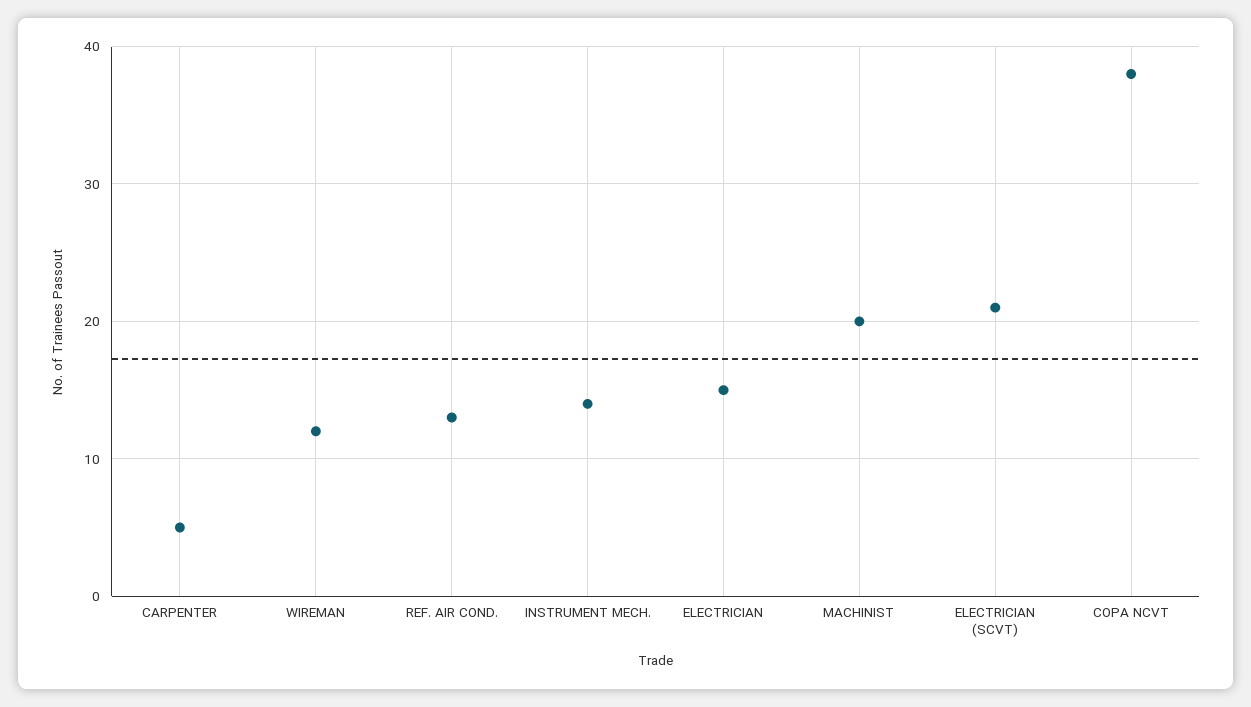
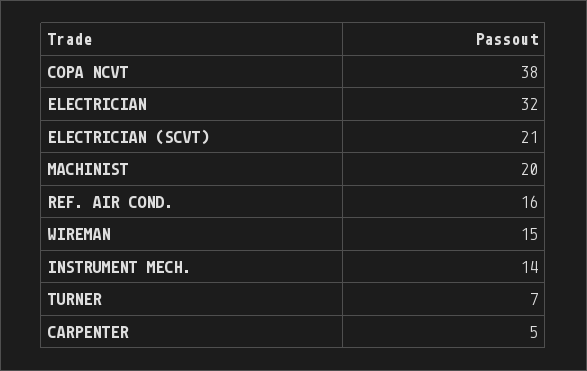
WIREMAN: 12 -> 15
REF. AIR COND.: 13 -> 16
ELECTRICIAN: 15 -> 32
TURNER: none -> 7

